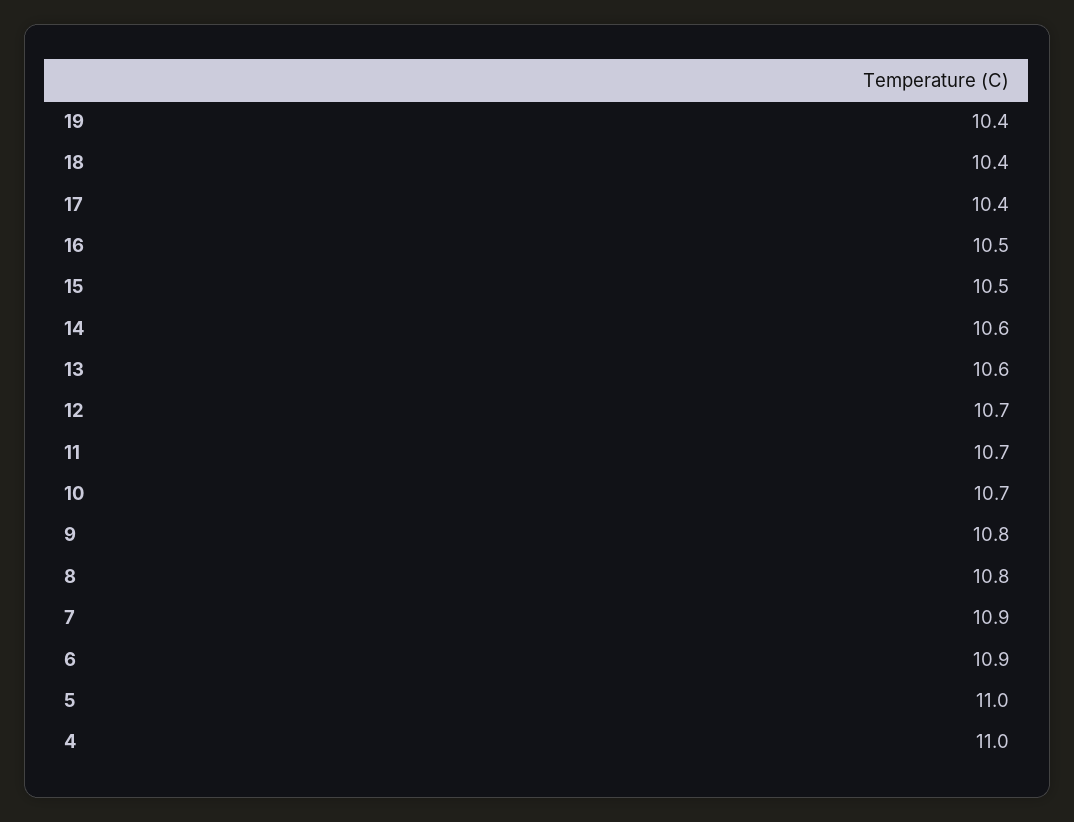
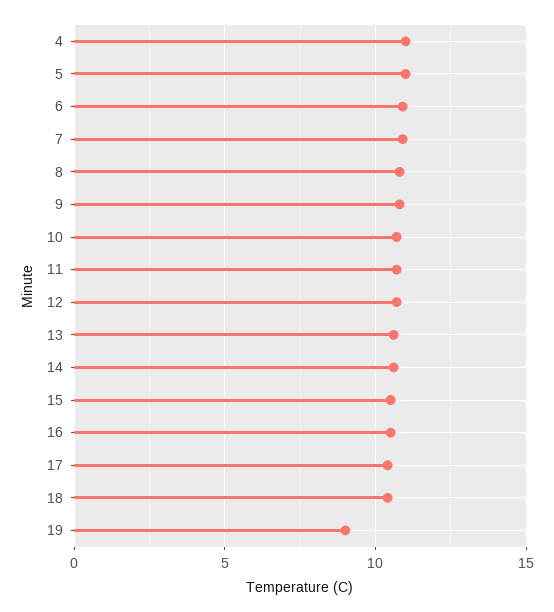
19: 10.4 -> 9

